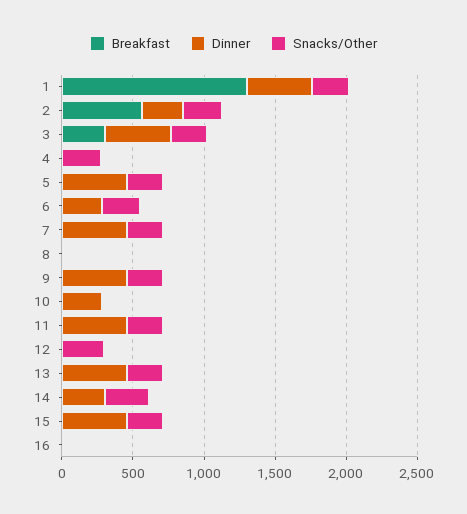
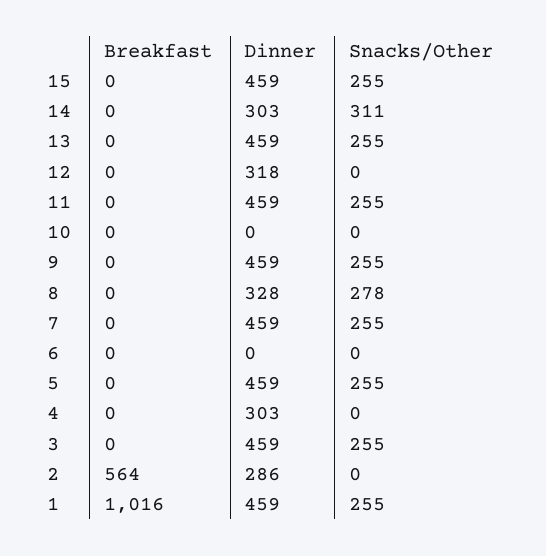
Breakfast, 1: 1300 -> 1016
Snacks/Other, 2: 300 -> 0
Breakfast, 3: 300 -> 0
Dinner, 4: 0 -> 303
Snacks/Other, 4: 300 -> 0
Dinner, 6: 300 -> 0
Snacks/Other, 6: 300 -> 0
Dinner, 8: 0 -> 328
Snacks/Other, 8: 0 -> 278
Dinner, 10: 300 -> 0
Dinner, 12: 0 -> 318
Snacks/Other, 12: 300 -> 0
Breakfast, 16: 0 -> none
Dinner, 16: 0 -> none
Snacks/Other, 16: 0 -> none

